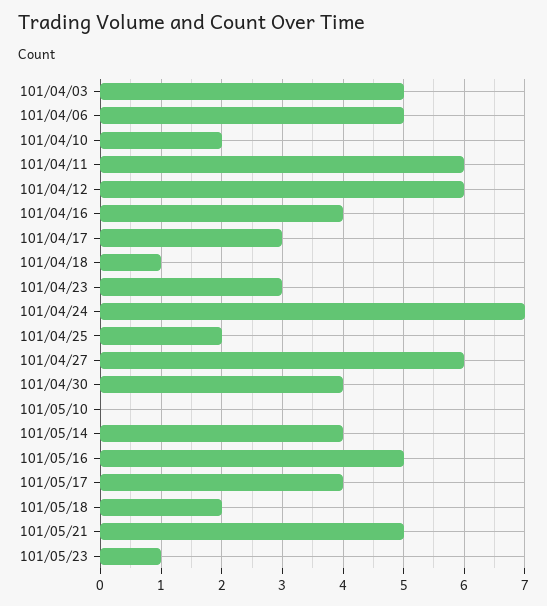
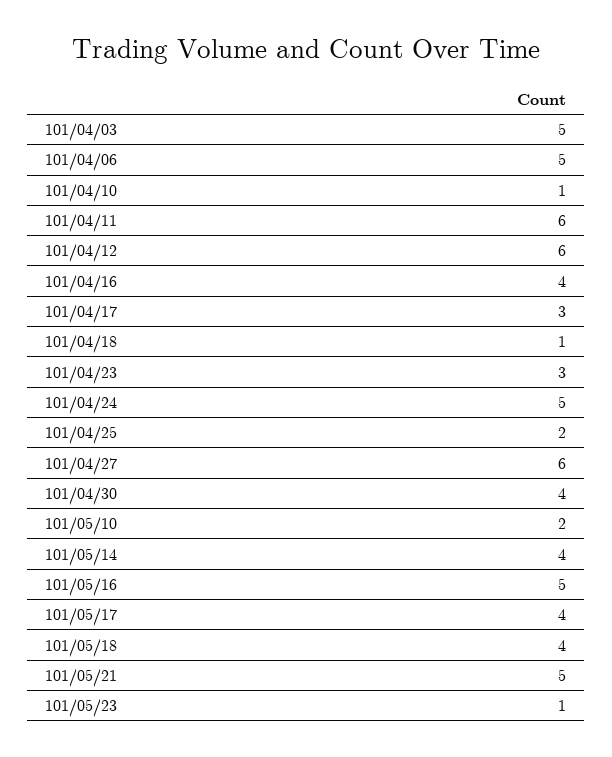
101/04/10: 2 -> 1
101/04/24: 7 -> 5
101/05/10: 0 -> 2
101/05/18: 2 -> 4

